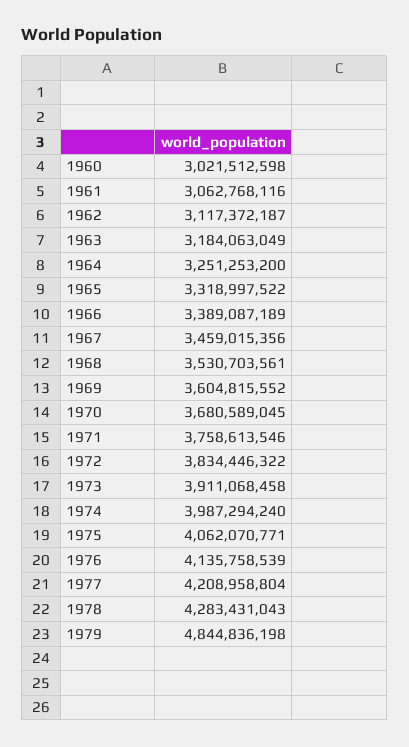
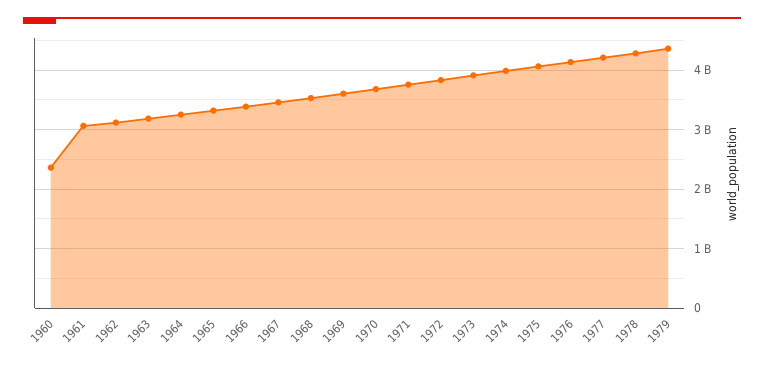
1960: 3021512598 -> 2400000000
1979: 4844836198 -> 4400000000

